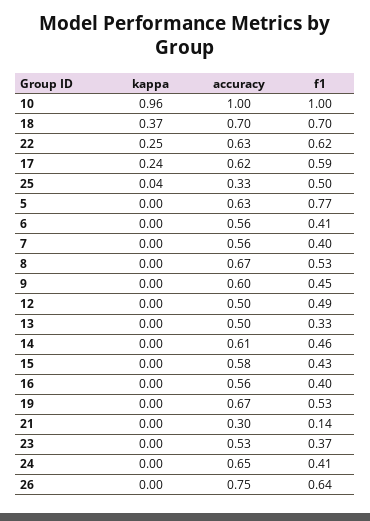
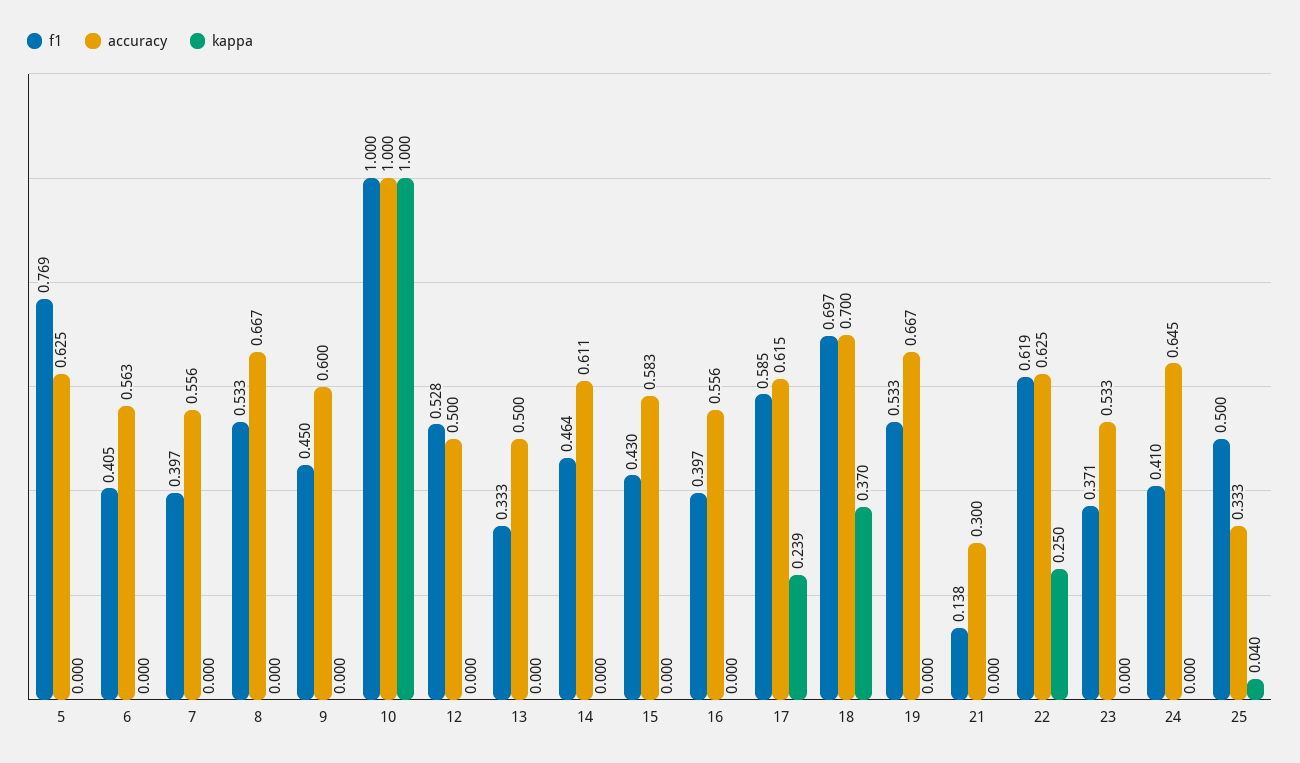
kappa, 10: 0.96 -> 1
f1, 12: 0.49 -> 0.528
kappa, 26: 0 -> none
accuracy, 26: 0.75 -> none
f1, 26: 0.64 -> none

